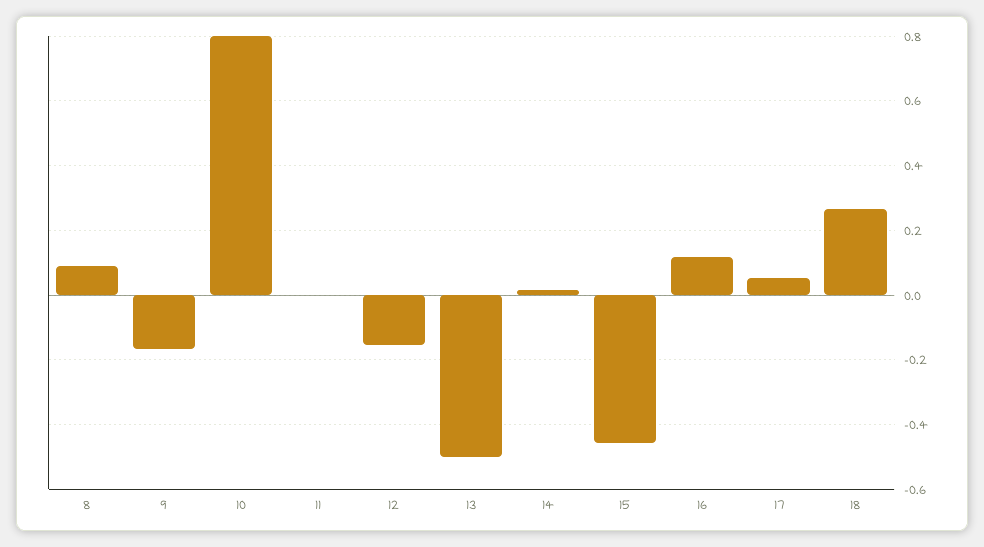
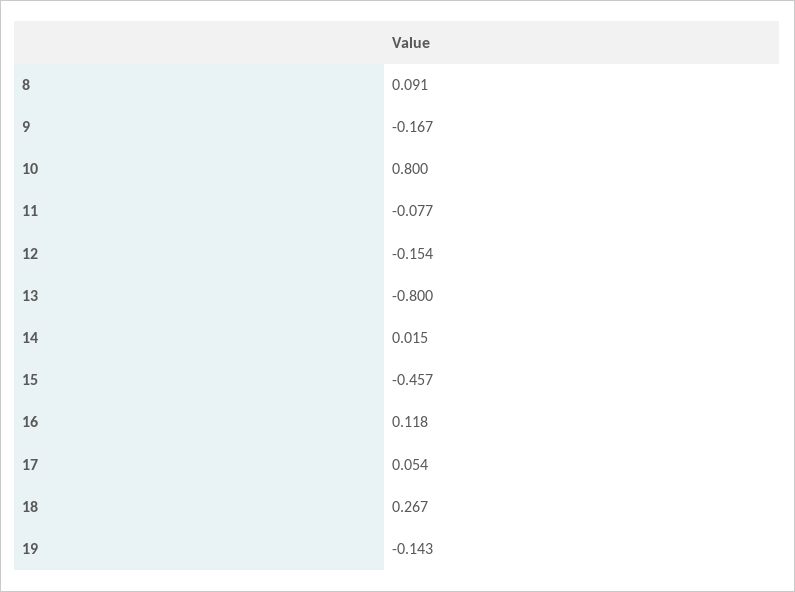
11: 0 -> -0.077
13: -0.5 -> -0.8
19: none -> -0.143

